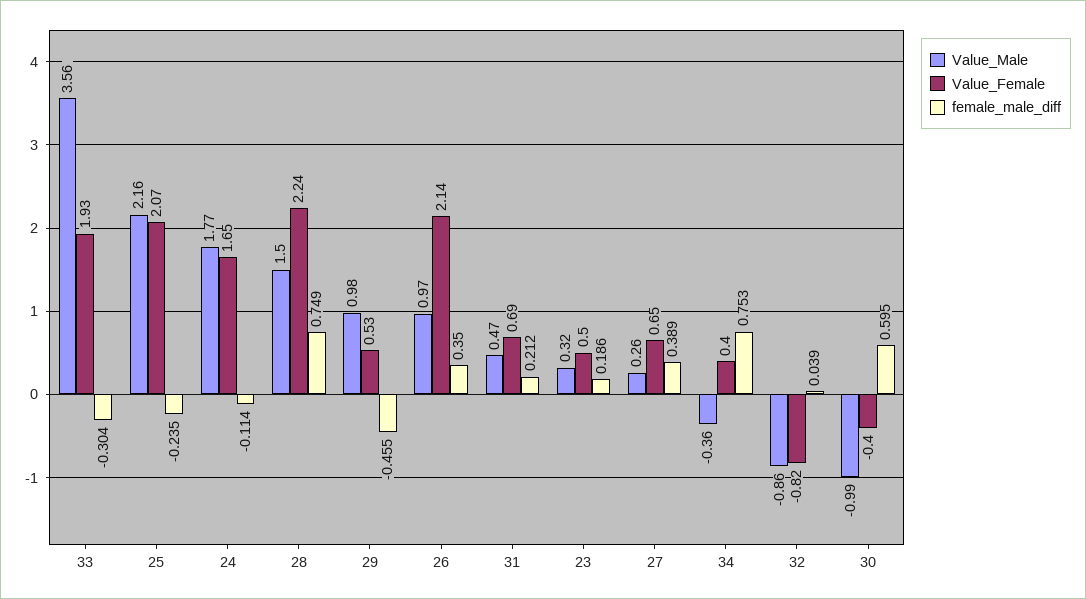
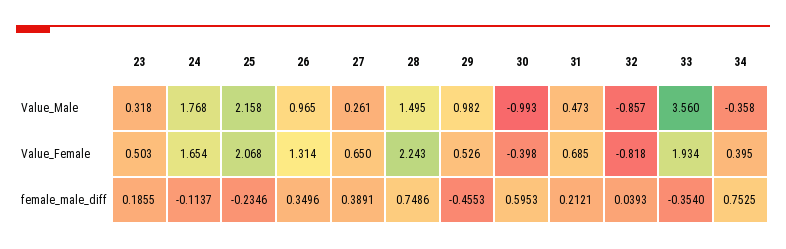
female_male_diff, 33: -0.304 -> -0.354
Value_Female, 26: 2.14 -> 1.314

